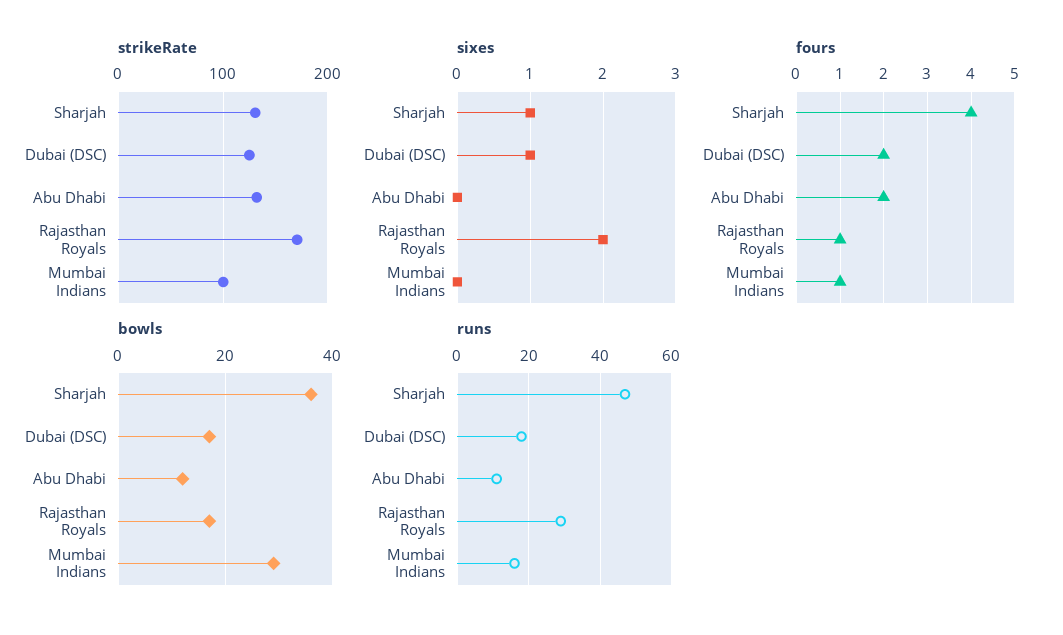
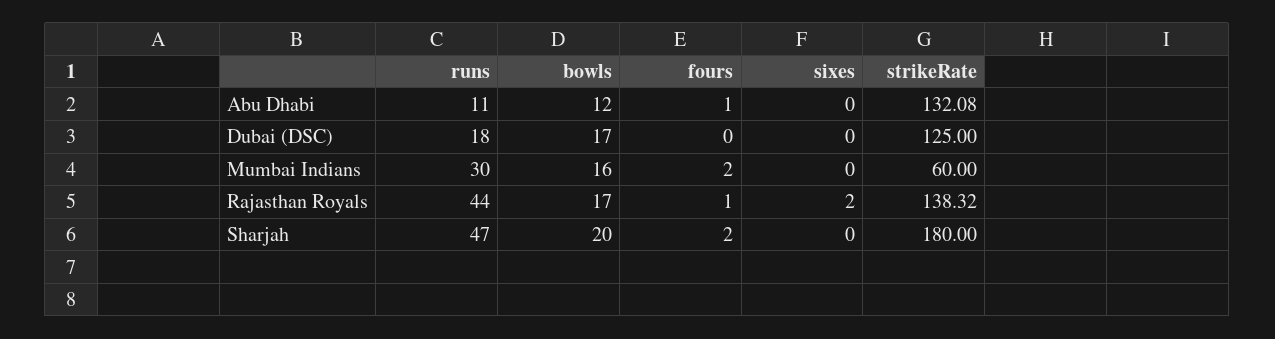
strikeRate, Sharjah: 130 -> 180
strikeRate, Rajasthan Royals: 170 -> 138.32
strikeRate, Mumbai Indians: 100 -> 60
sixes, Sharjah: 1 -> 0
sixes, Dubai (DSC): 1 -> 0
fours, Sharjah: 4 -> 2
fours, Dubai (DSC): 2 -> 0
fours, Abu Dhabi: 2 -> 1
fours, Mumbai Indians: 1 -> 2
bowls, Sharjah: 35 -> 20
bowls, Mumbai Indians: 30 -> 16
runs, Rajasthan Royals: 30 -> 44
runs, Mumbai Indians: 15 -> 30

